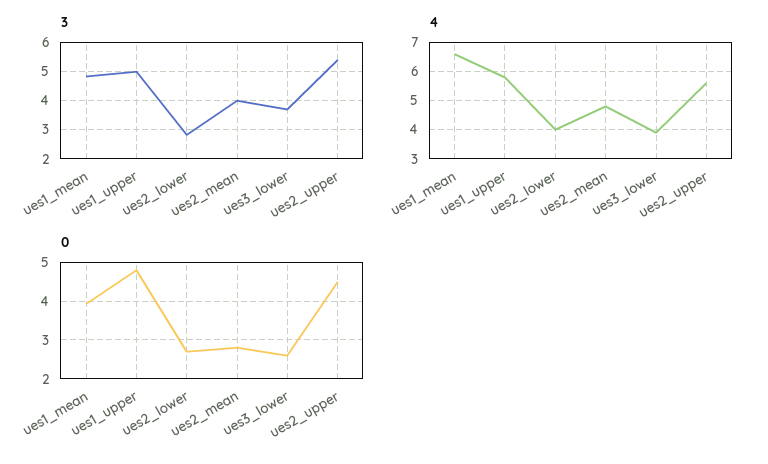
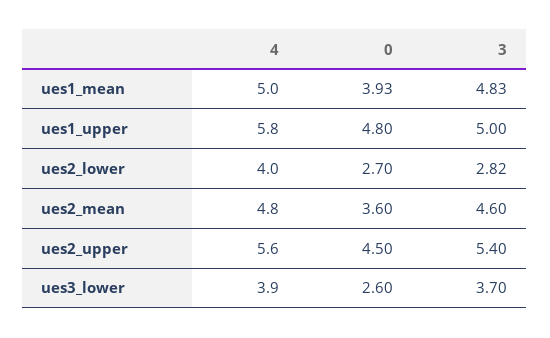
3, ues2_mean: 4 -> 4.6
4, ues1_mean: 6.5 -> 5
0, ues2_mean: 2.8 -> 3.6

